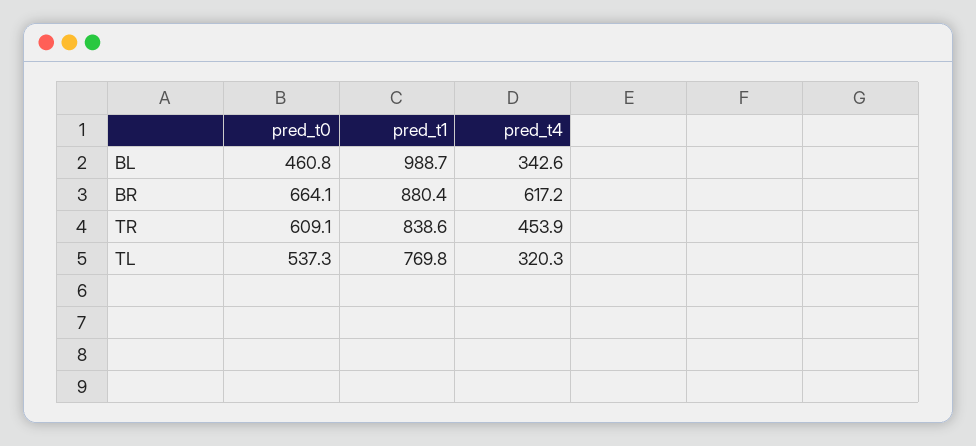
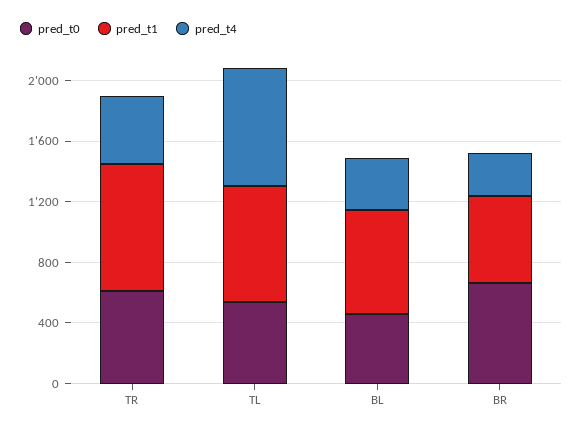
pred_t1, BL: 988.7 -> 700
pred_t1, BR: 880.4 -> 600
pred_t4, BR: 617.2 -> 300
pred_t4, TL: 320.3 -> 800

